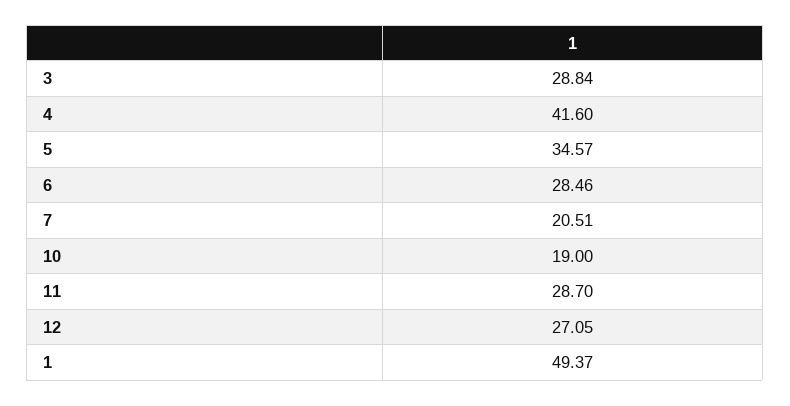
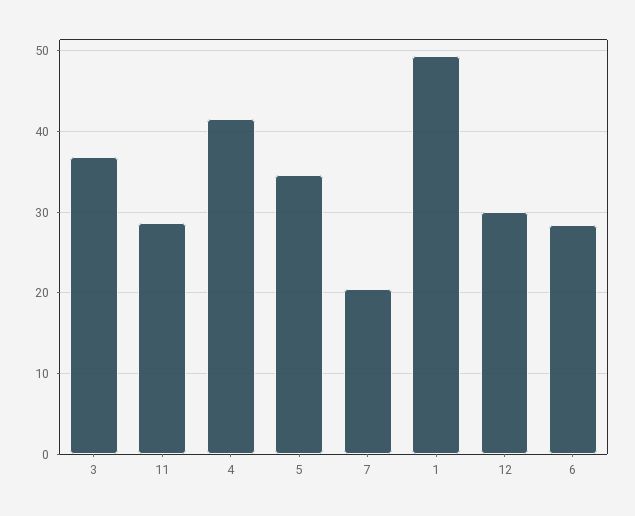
3: 28.84 -> 37
10: 19 -> none
12: 27.05 -> 30

